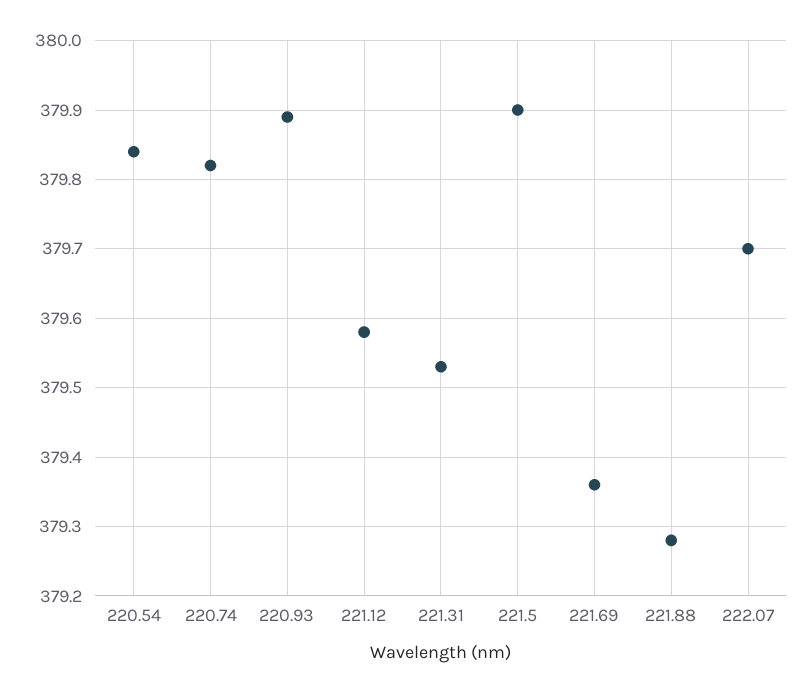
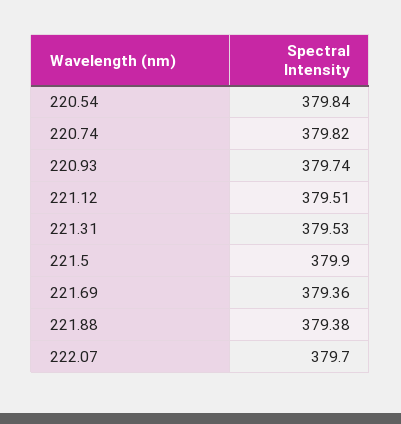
220.93: 379.89 -> 379.74
221.12: 379.58 -> 379.51
221.88: 379.28 -> 379.38

